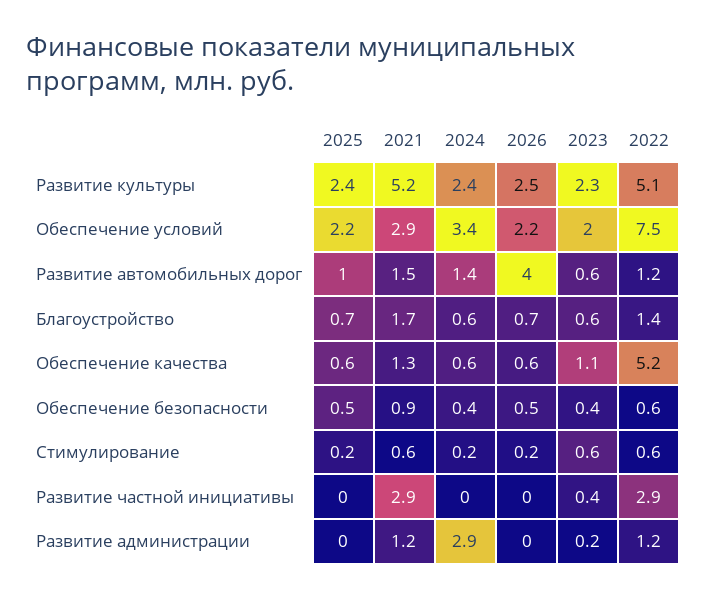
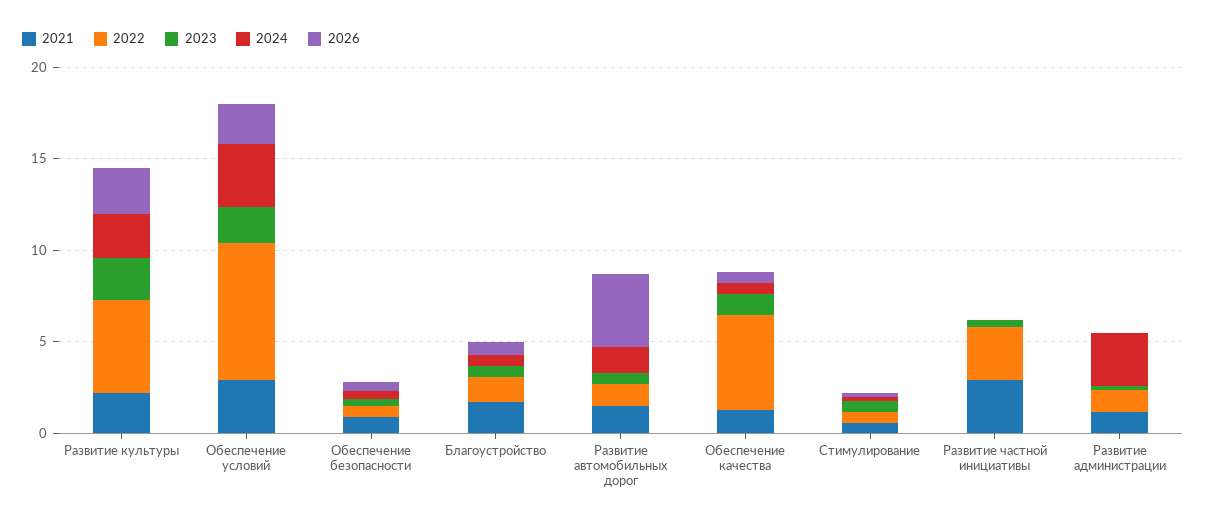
2025, Развитие культуры: 2.4 -> none
2021, Развитие культуры: 5.2 -> 2
2025, Обеспечение условий: 2.2 -> none
2025, Развитие автомобильных дорог: 1 -> none
2025, Благоустройство: 0.7 -> none
2025, Обеспечение качества: 0.6 -> none
2025, Обеспечение безопасности: 0.5 -> none
2025, Стимулирование: 0.2 -> none
2025, Развитие частной инициативы: 0 -> none
2025, Развитие администрации: 0 -> none

